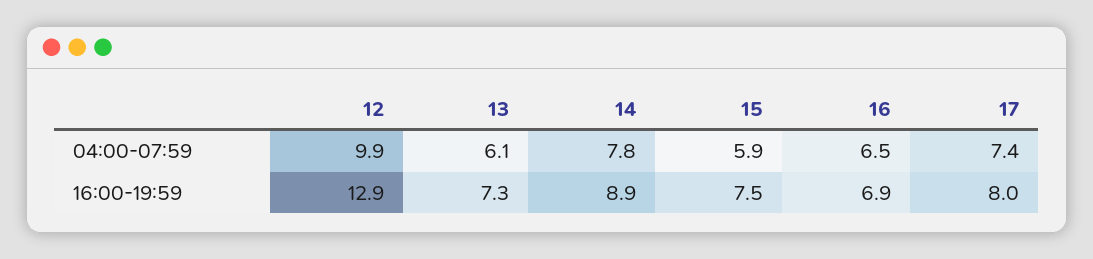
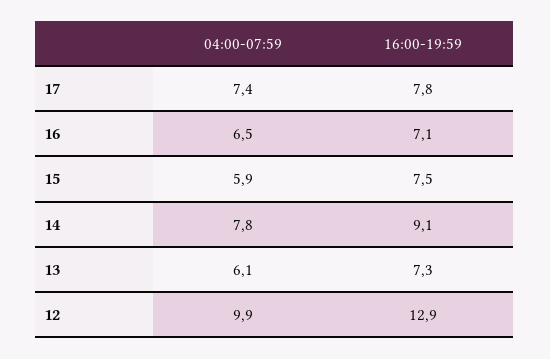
14, 16:00-19:59: 8.9 -> 9.1
16, 16:00-19:59: 6.9 -> 7.1
17, 16:00-19:59: 8 -> 7.8

